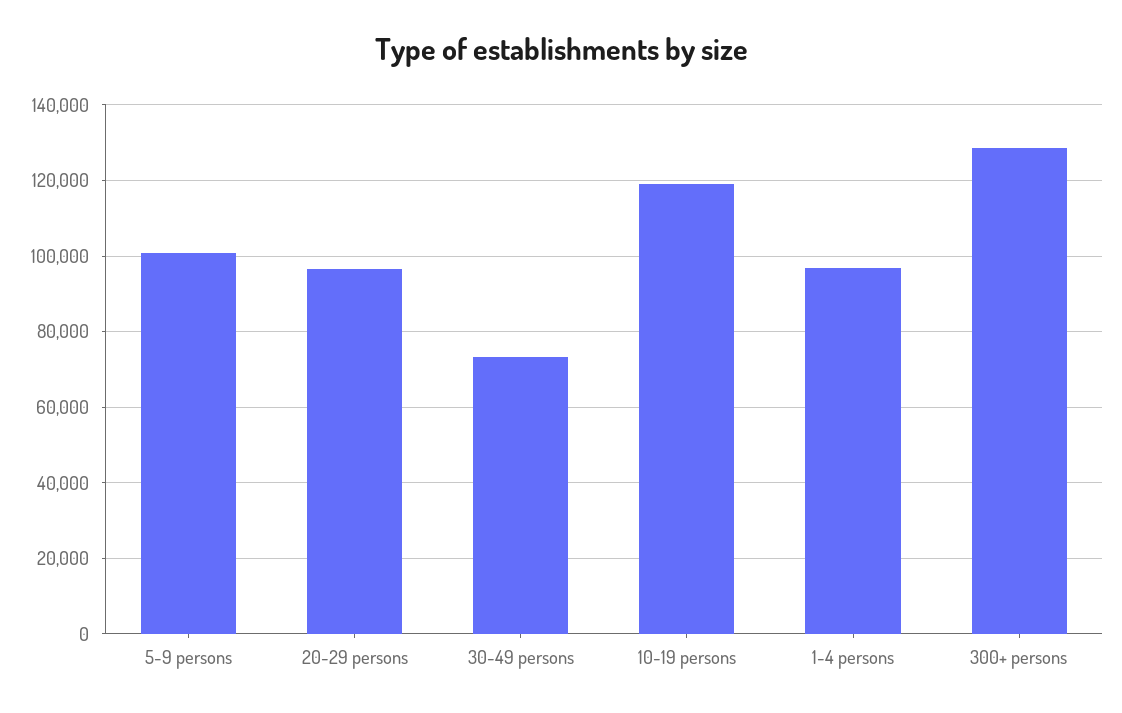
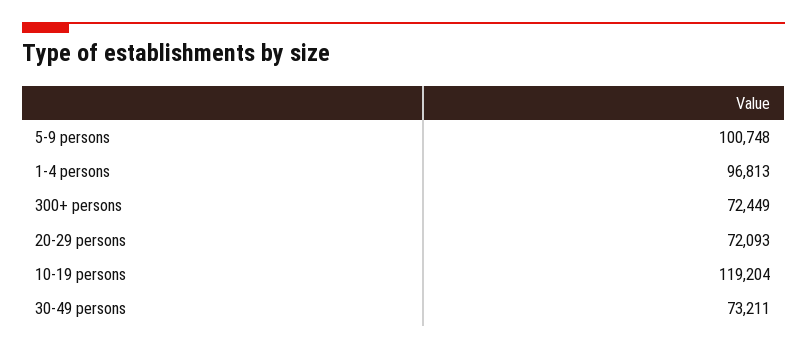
20-29 persons: 96000 -> 72093
300+ persons: 128000 -> 72449

